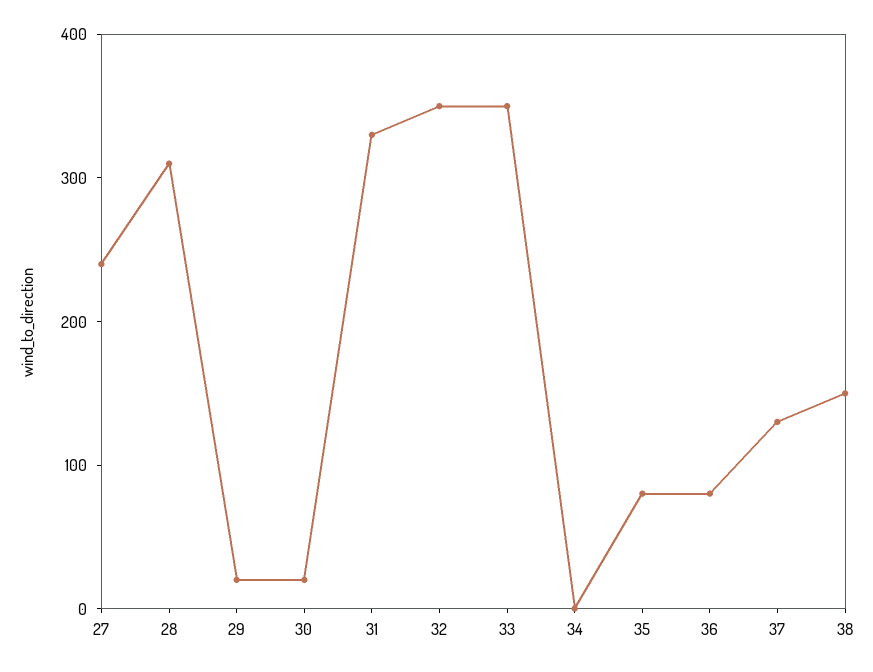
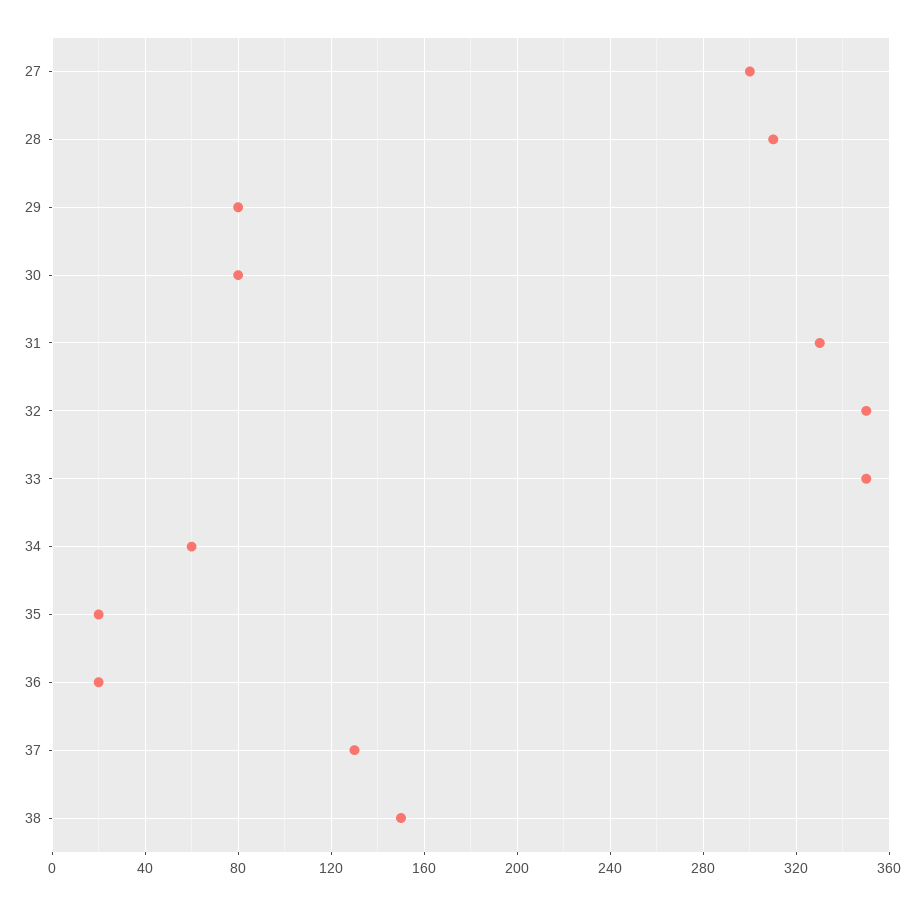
27: 240 -> 300
29: 20 -> 80
30: 20 -> 80
34: 0 -> 60
35: 80 -> 20
36: 80 -> 20

